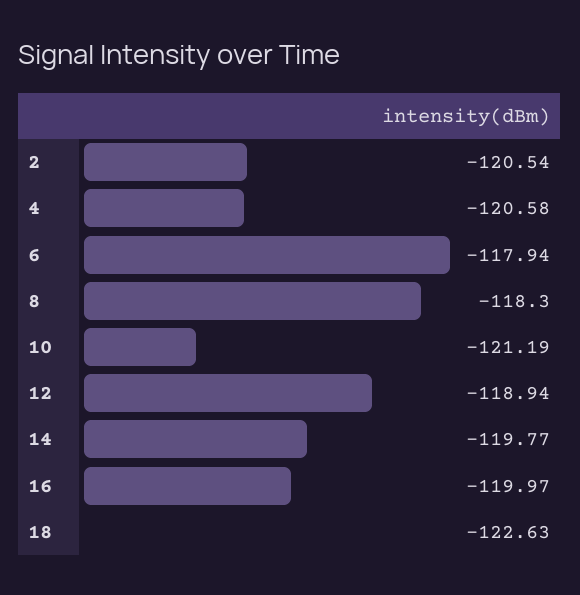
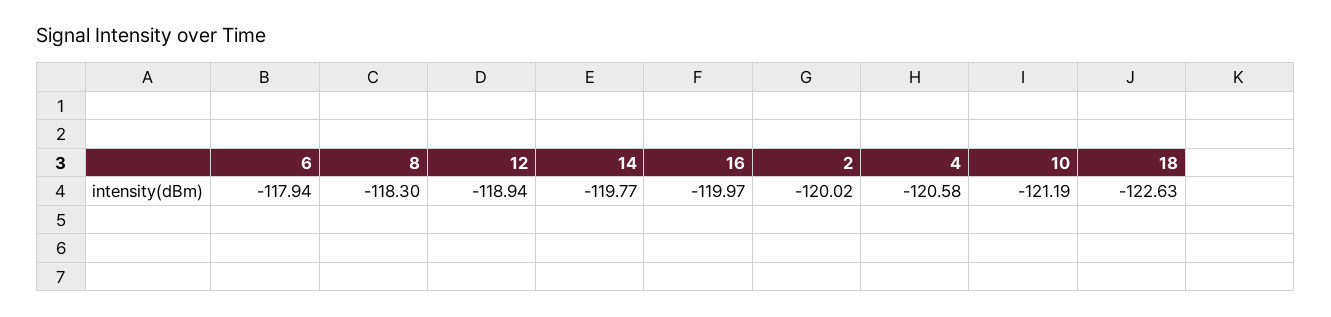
2: -120.54 -> -120.02

